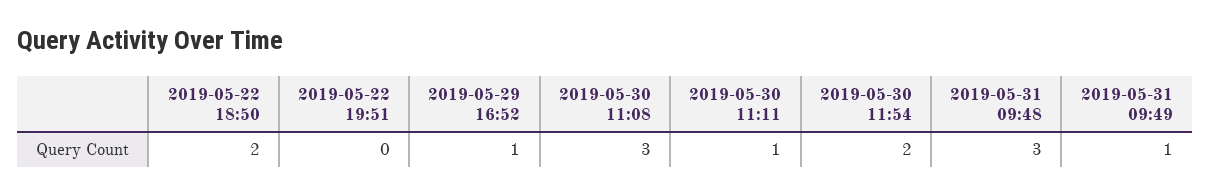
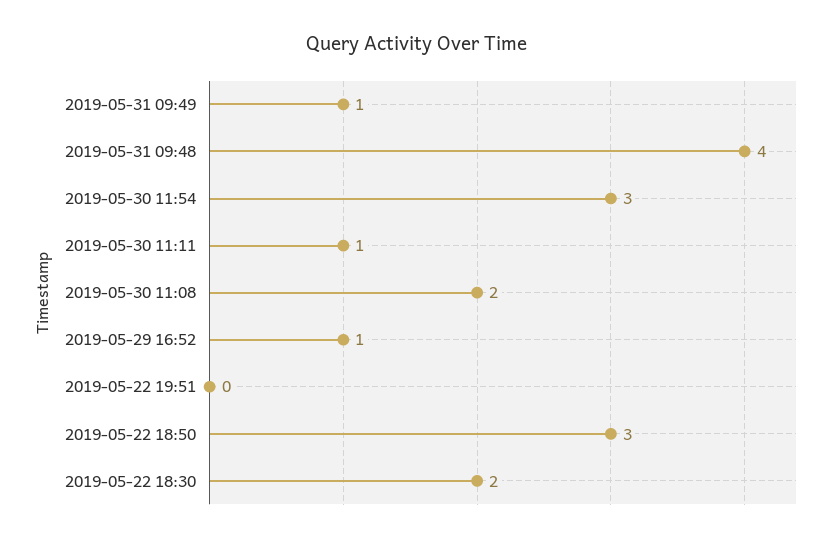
2019-05-22 18:50: 2 -> 3
2019-05-30 11:08: 3 -> 2
2019-05-30 11:54: 2 -> 3
2019-05-31 09:48: 3 -> 4
2019-05-22 18:30: none -> 2

